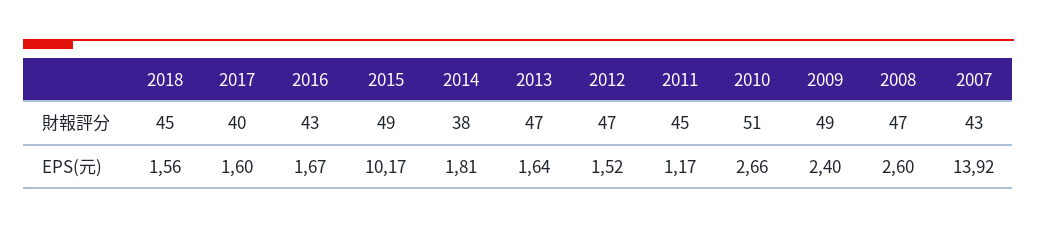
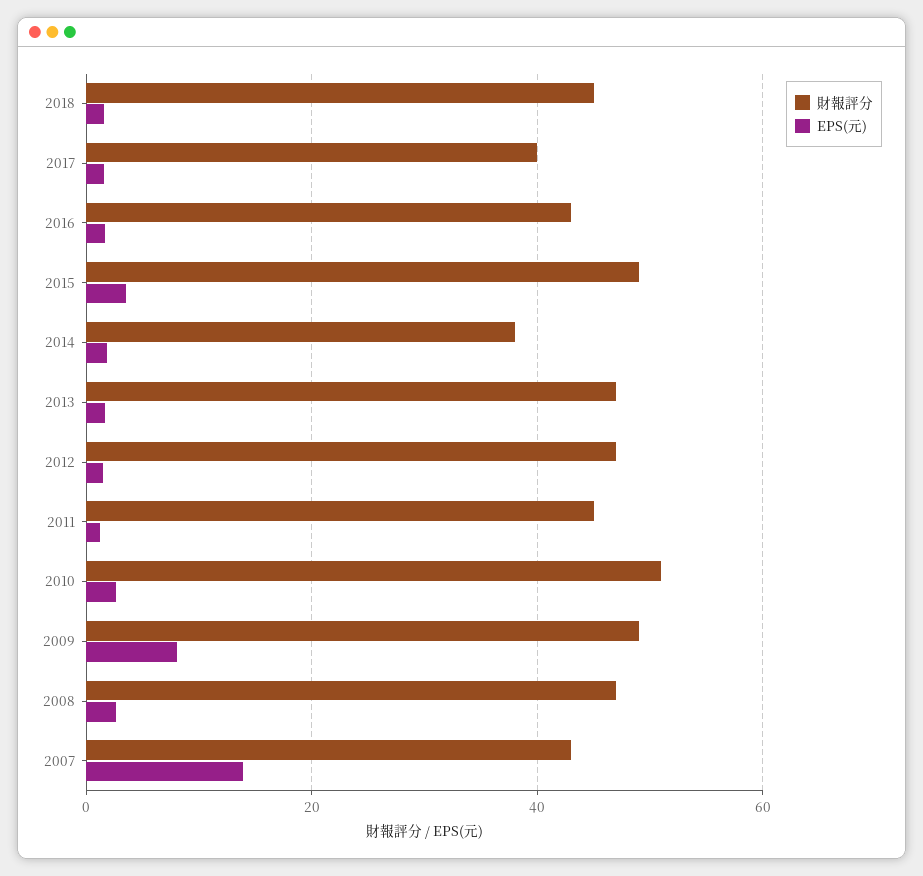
EPS(元), 2015: 10.17 -> 4
EPS(元), 2009: 2.4 -> 8

